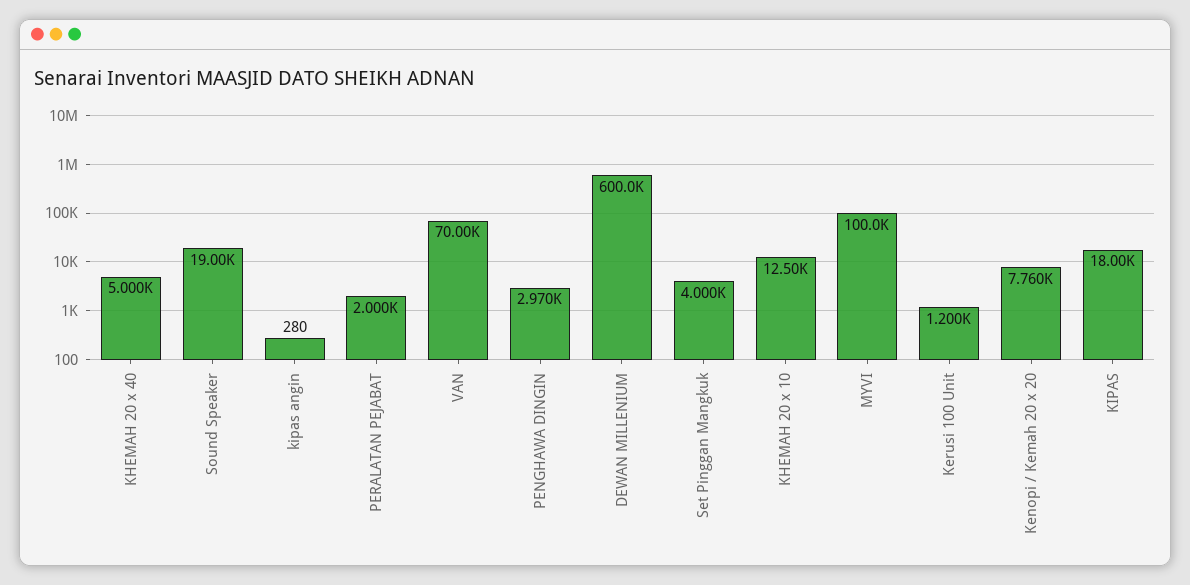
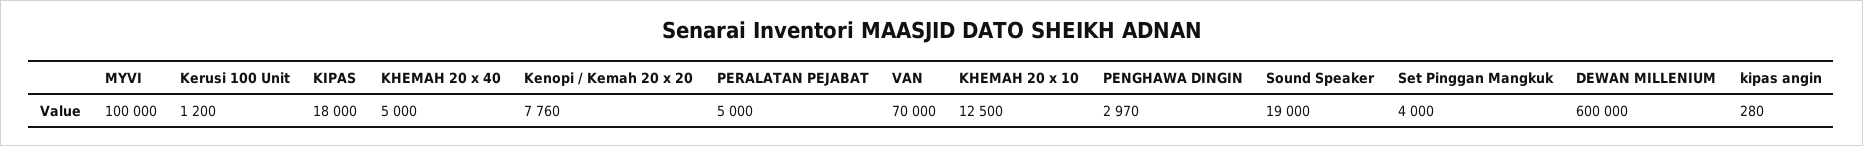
PERALATAN PEJABAT: 2000 -> 5000

